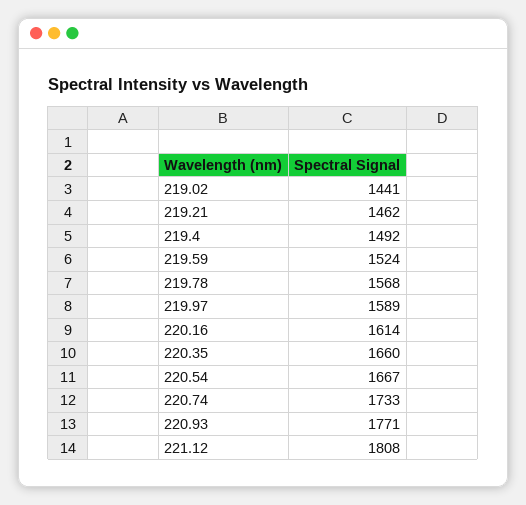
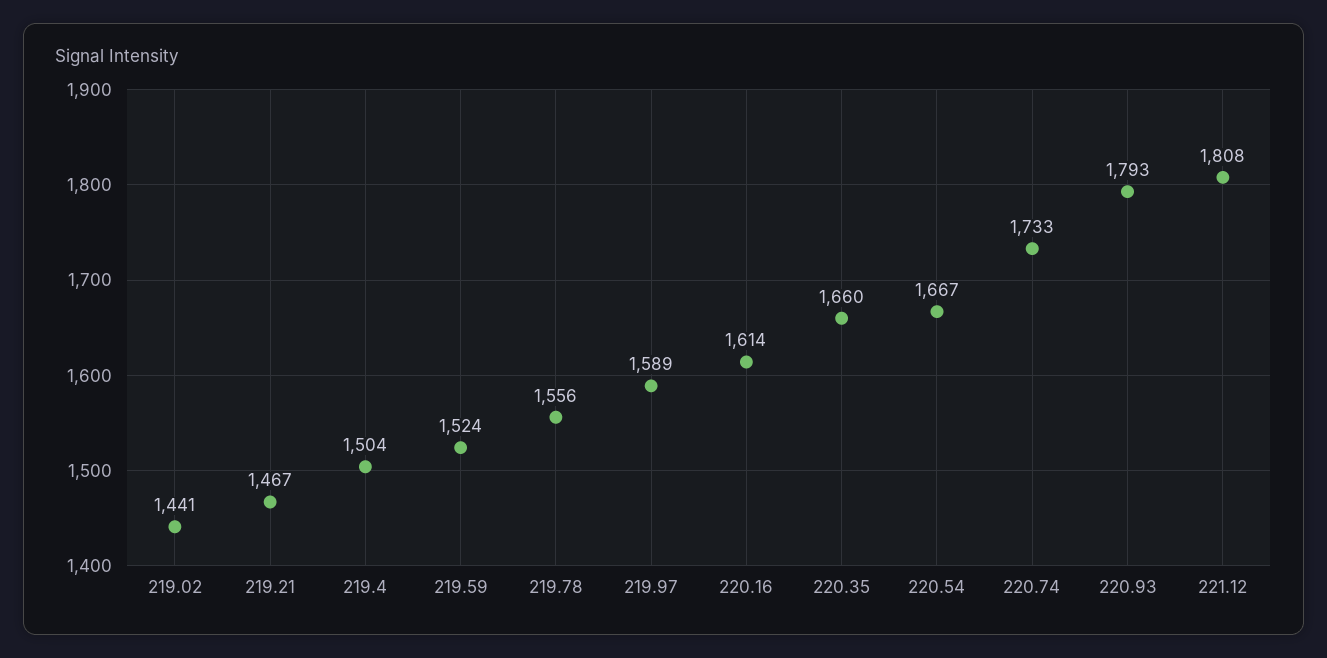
219.21: 1462 -> 1467
219.4: 1492 -> 1504
219.78: 1568 -> 1556
220.93: 1771 -> 1793

